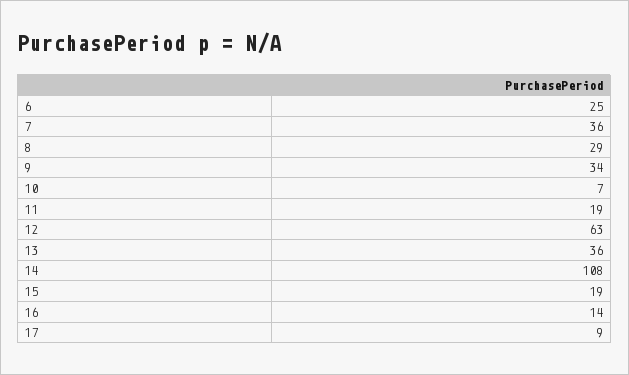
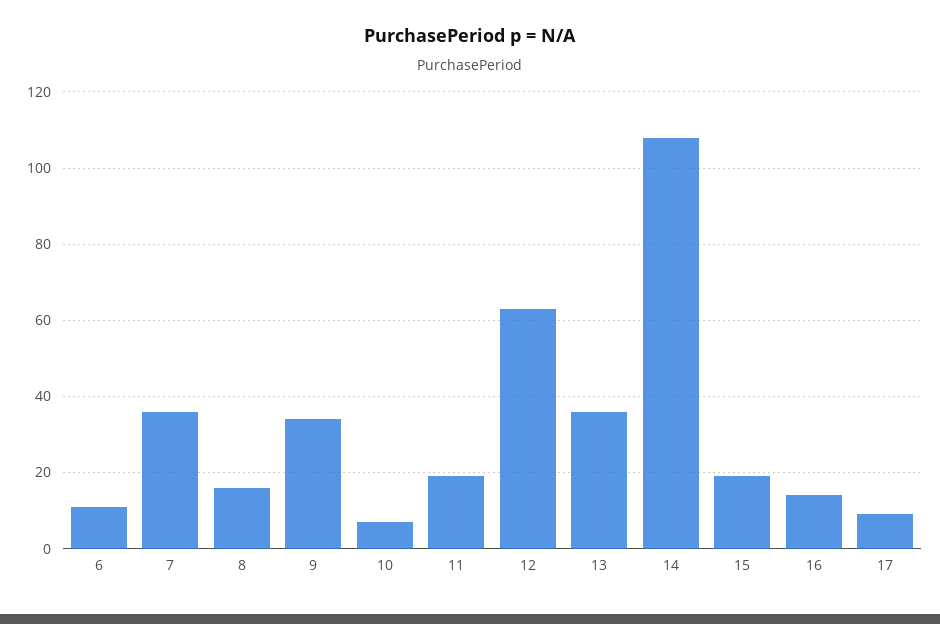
6: 25 -> 10
8: 29 -> 15

